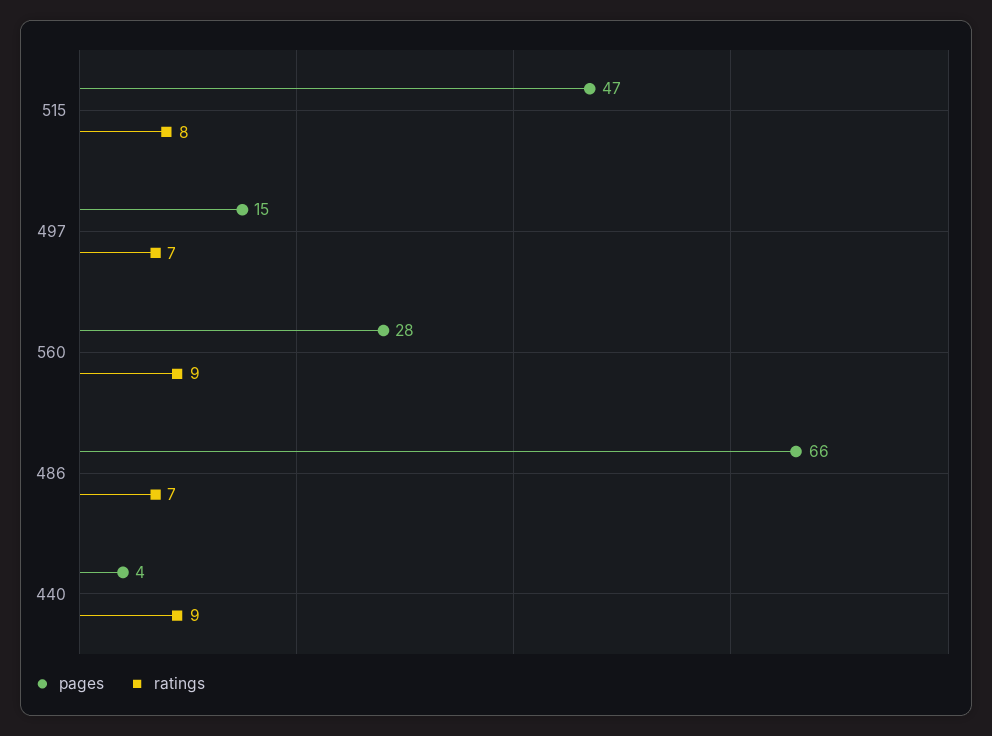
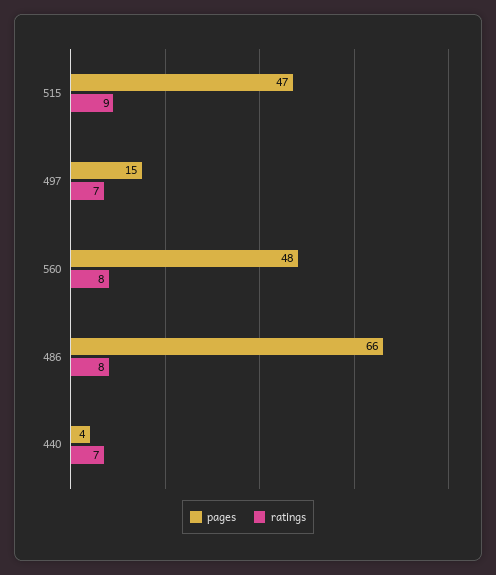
ratings, 515: 8 -> 9
pages, 560: 28 -> 48
ratings, 560: 9 -> 8
ratings, 486: 7 -> 8
ratings, 440: 9 -> 7

